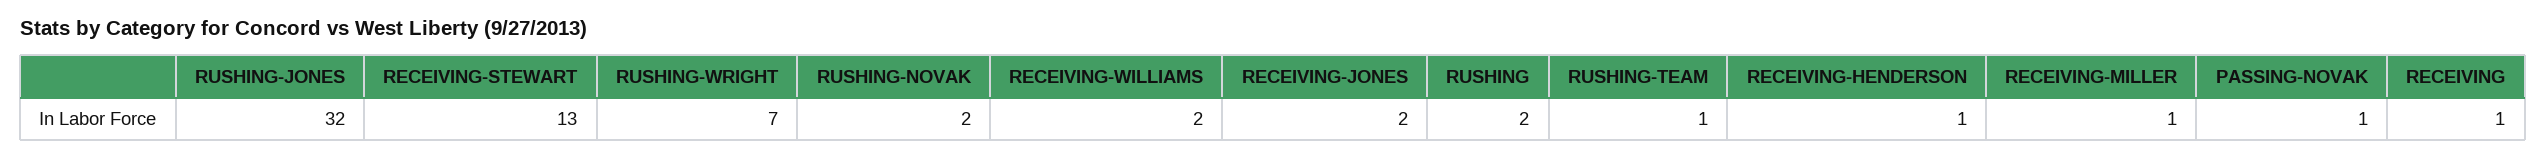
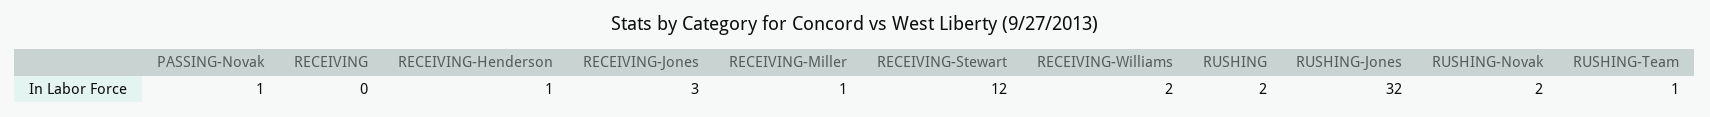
RECEIVING-STEWART: 13 -> 12
RUSHING-WRIGHT: 7 -> none
RECEIVING-JONES: 2 -> 3
RECEIVING: 1 -> 0

